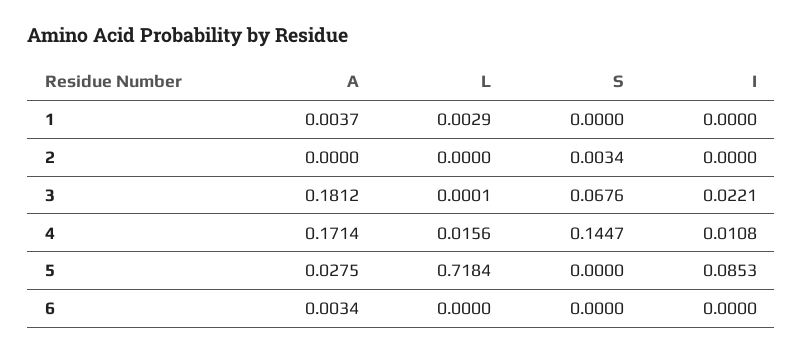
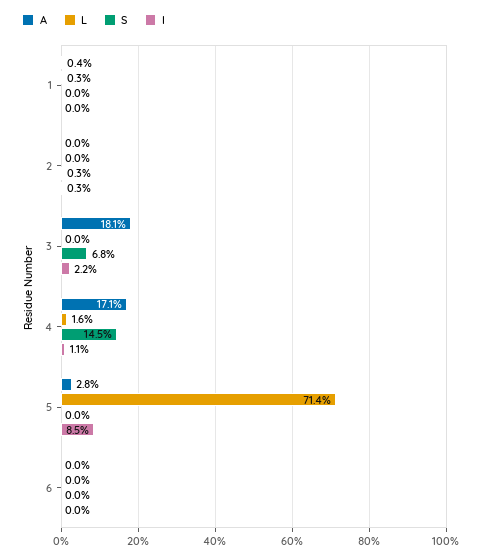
I, 2: 0 -> 0.003
L, 5: 0.7184 -> 0.714
A, 6: 0.0034 -> 0

